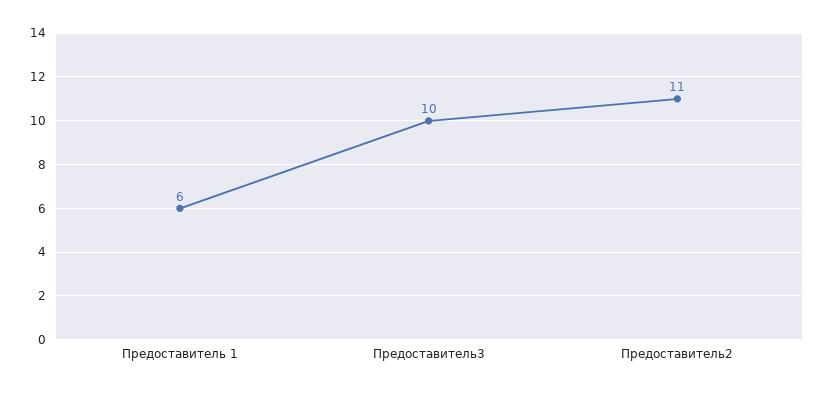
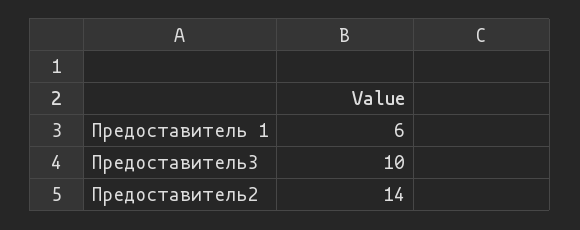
Предоставитель2: 11 -> 14

